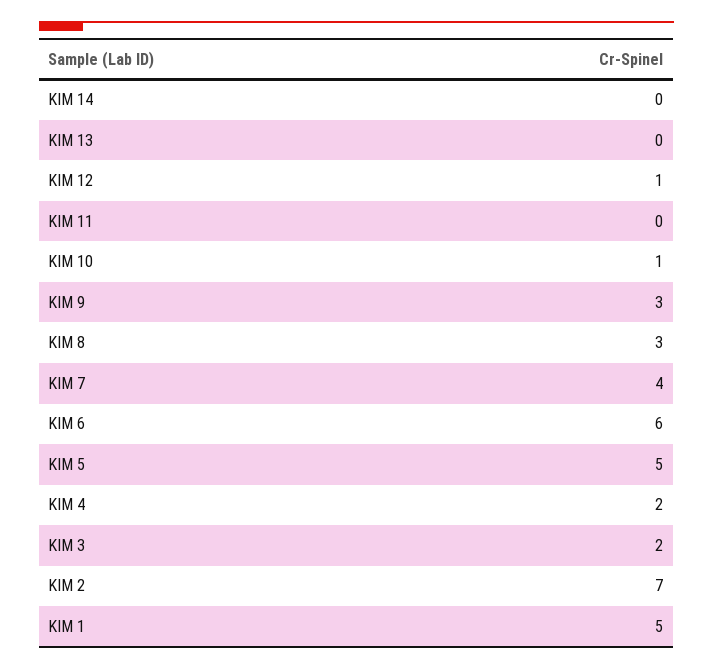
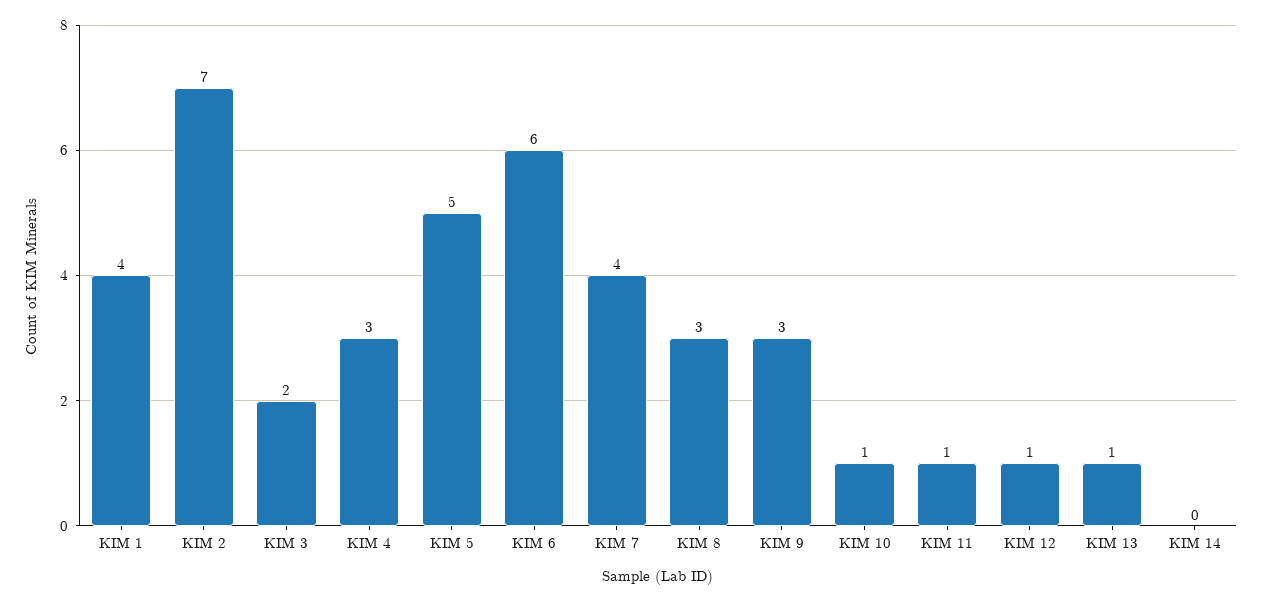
KIM 13: 0 -> 1
KIM 11: 0 -> 1
KIM 4: 2 -> 3
KIM 1: 5 -> 4

